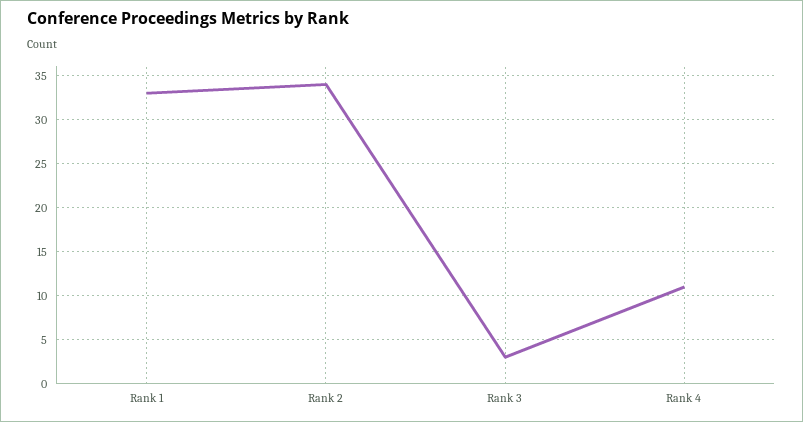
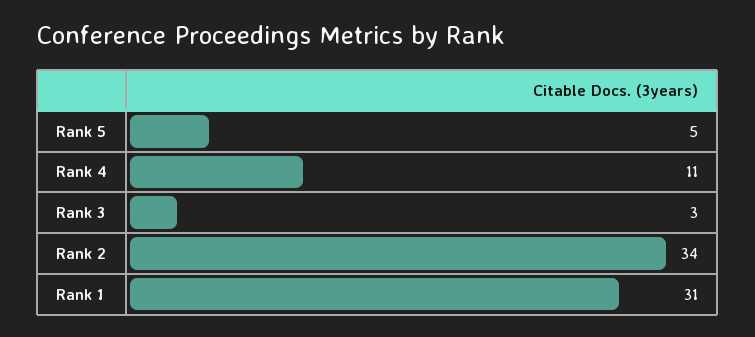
Rank 1: 33 -> 31
Rank 5: none -> 5

